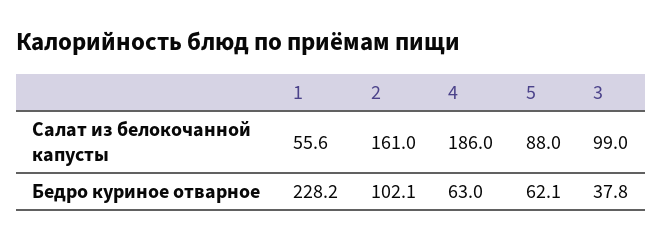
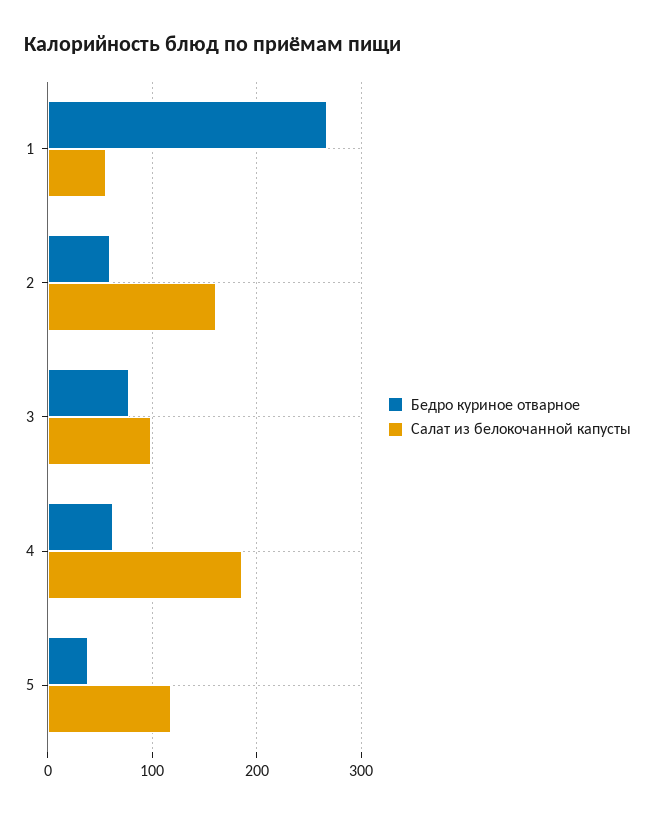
Салат из белокочанной капусты, 5: 88 -> 120
Бедро куриное отварное, 1: 228.2 -> 270
Бедро куриное отварное, 2: 102.1 -> 60
Бедро куриное отварное, 5: 62.1 -> 40
Бедро куриное отварное, 3: 37.8 -> 80

